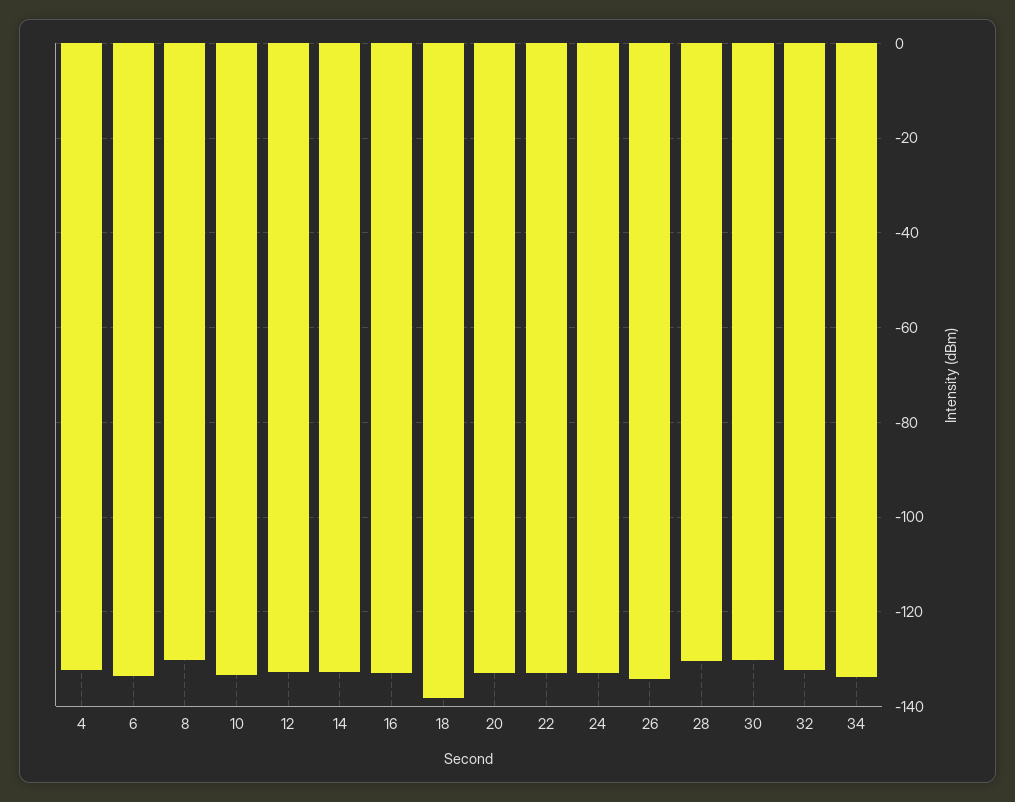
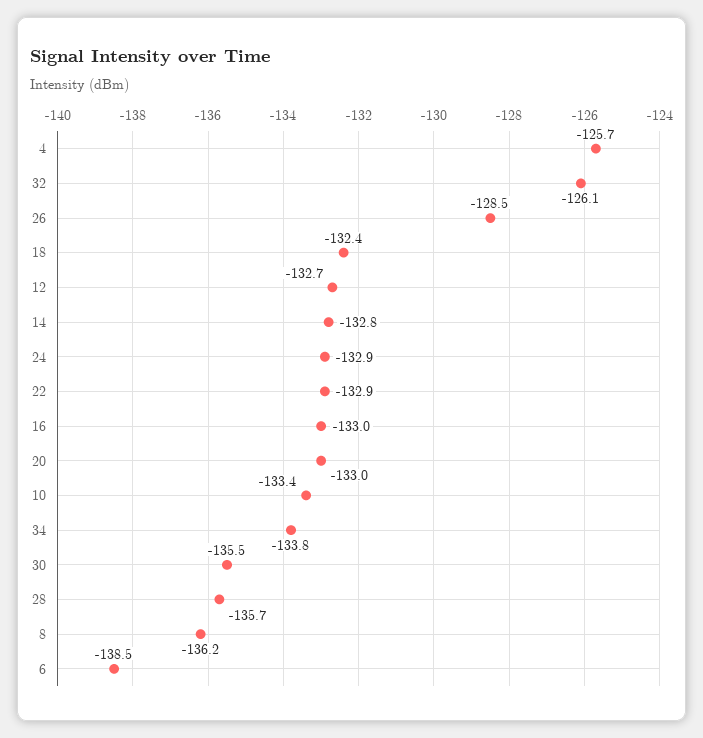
4: -132 -> -125.7
6: -134 -> -138.5
8: -130 -> -136.2
18: -138 -> -132.4
26: -134 -> -128.5
28: -130 -> -135.7
30: -130 -> -135.5
32: -132 -> -126.1

